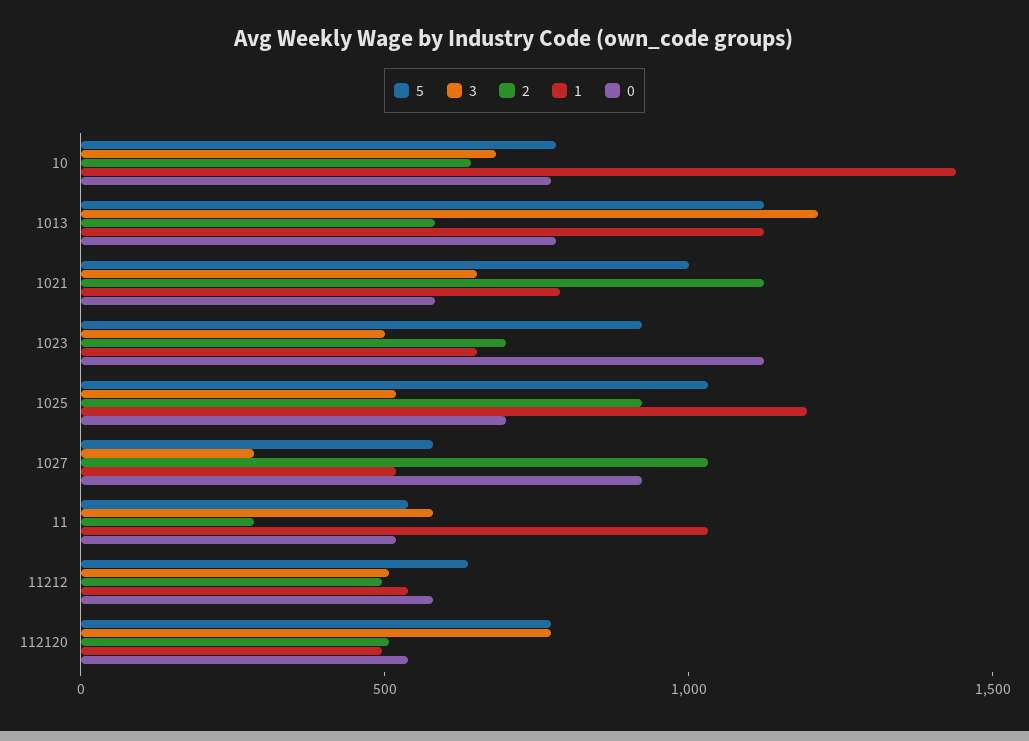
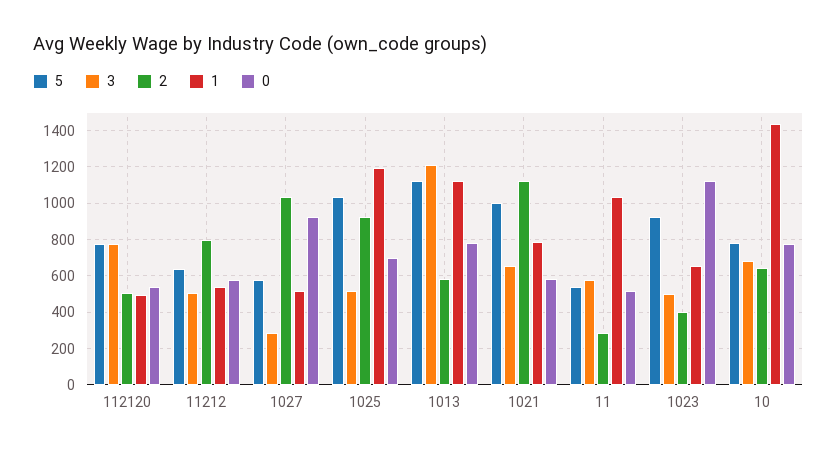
2, 1023: 700 -> 400
2, 11212: 500 -> 800

